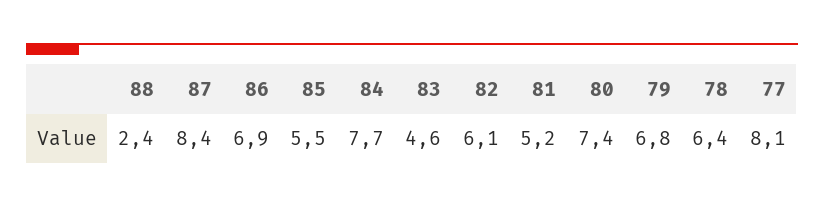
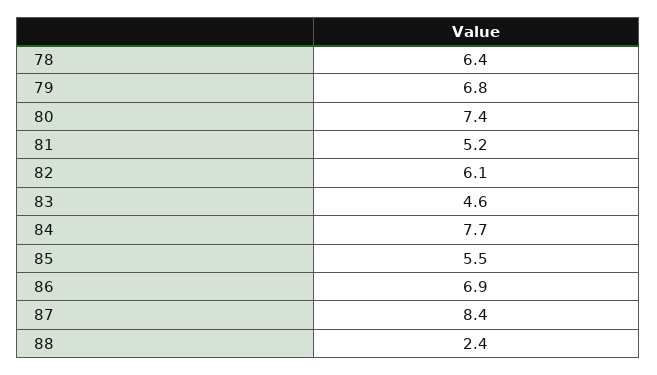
77: 8.1 -> none

